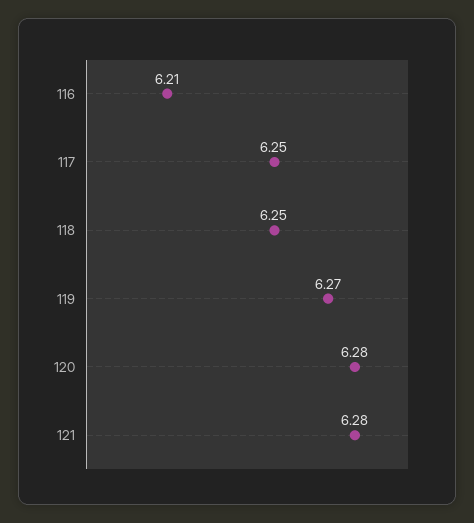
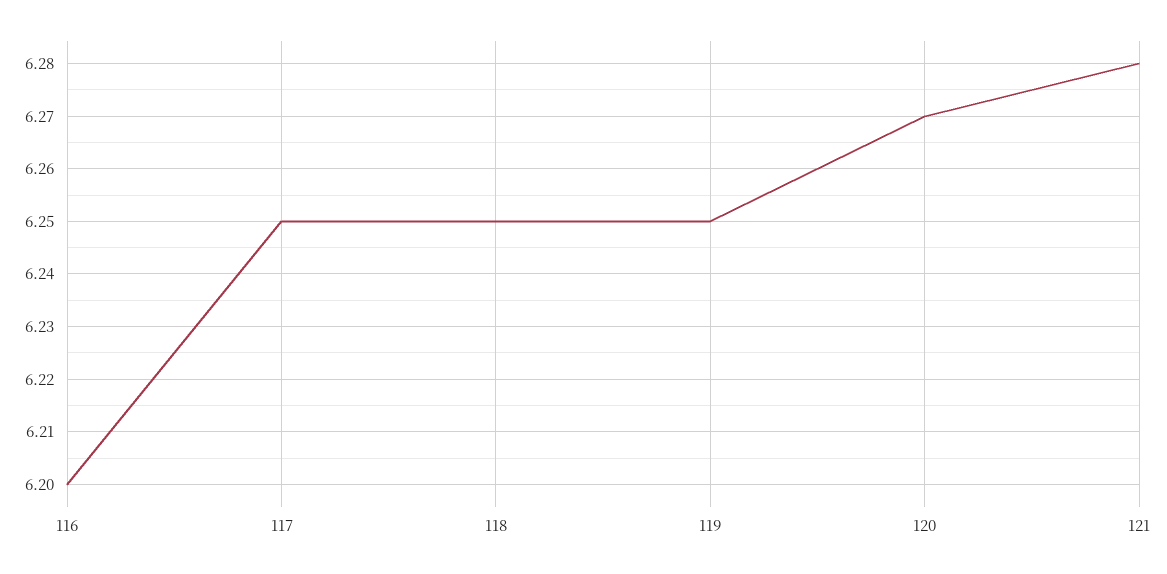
116: 6.21 -> 6.2
119: 6.27 -> 6.25
120: 6.28 -> 6.27

